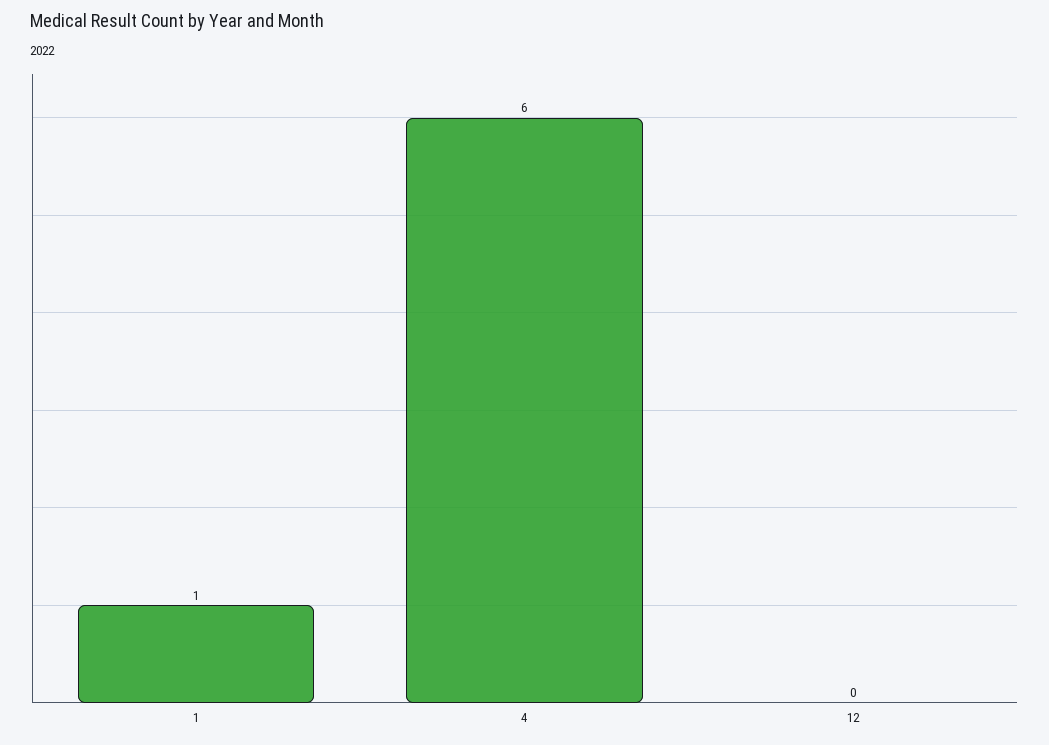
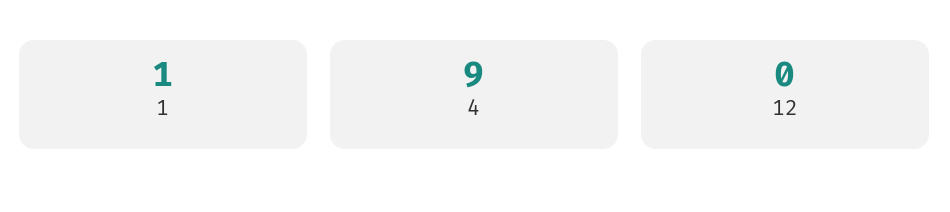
4: 6 -> 9

